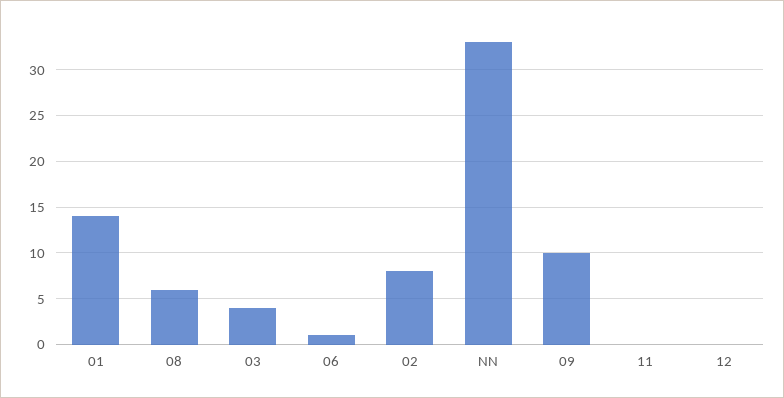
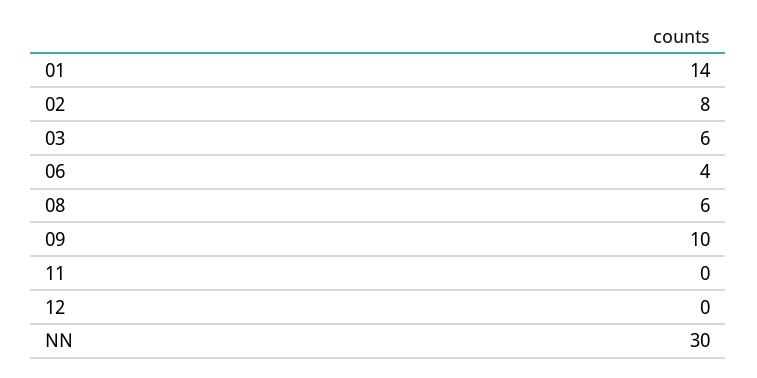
03: 4 -> 6
06: 1 -> 4
NN: 33 -> 30

